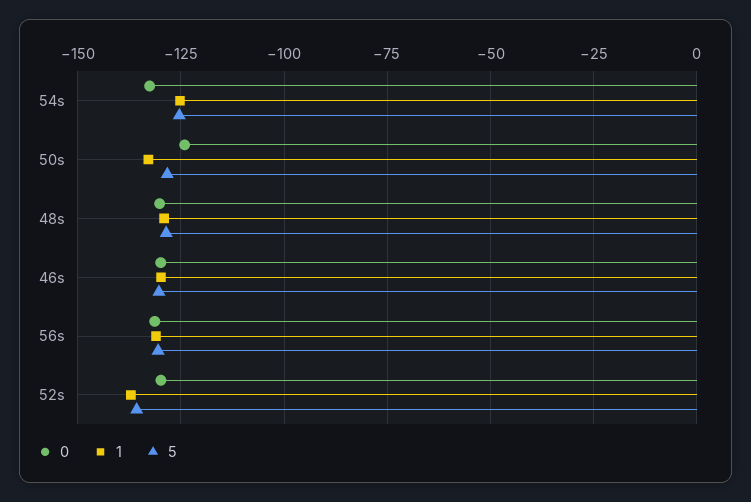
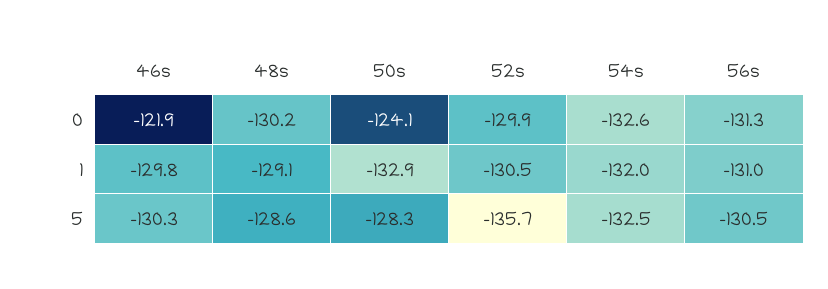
1, 54s: -125 -> -132
5, 54s: -125 -> -132.5
0, 46s: -130 -> -121.9
1, 52s: -137.5 -> -130.5

